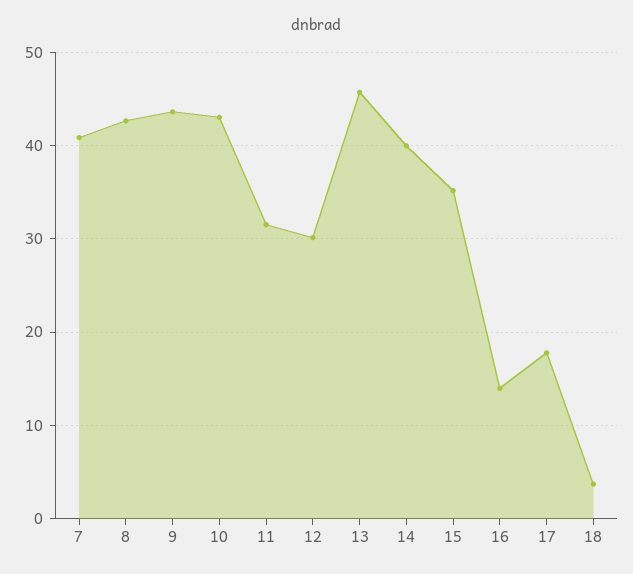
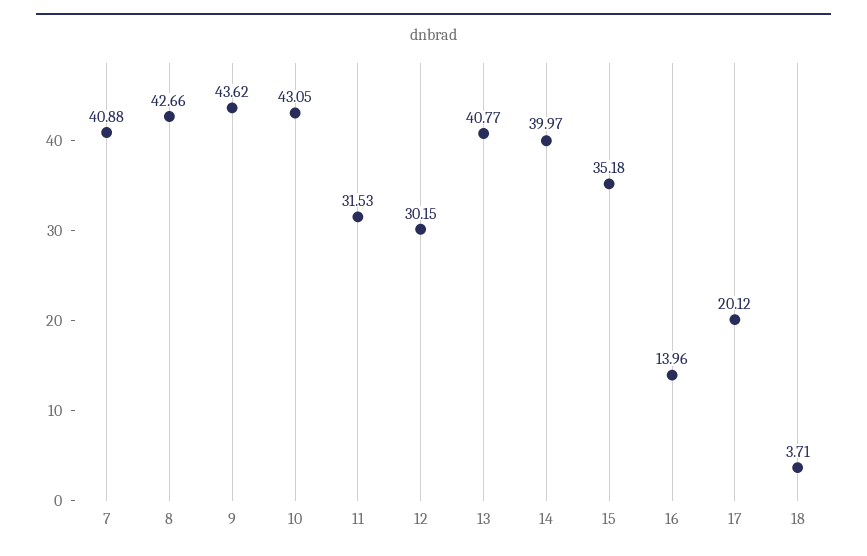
13: 46 -> 40.77
17: 18 -> 20.12

